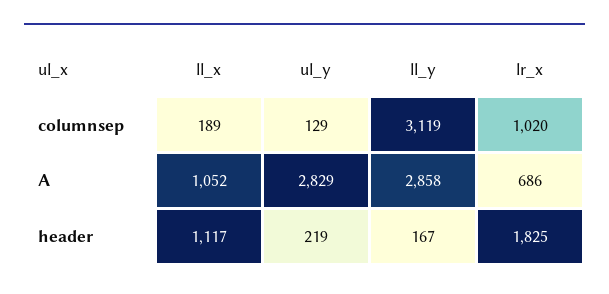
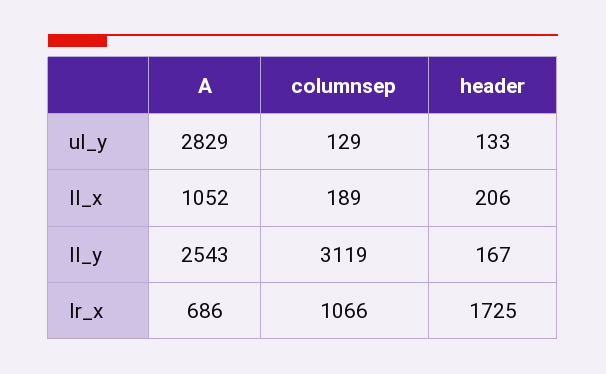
lr_x, columnsep: 1020 -> 1066
ll_y, A: 2858 -> 2543
ll_x, header: 1117 -> 206
ul_y, header: 219 -> 133
lr_x, header: 1825 -> 1725

